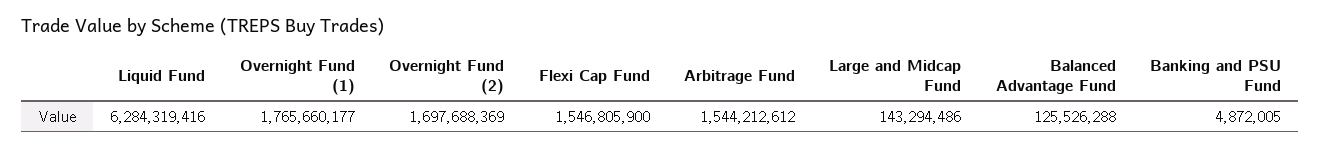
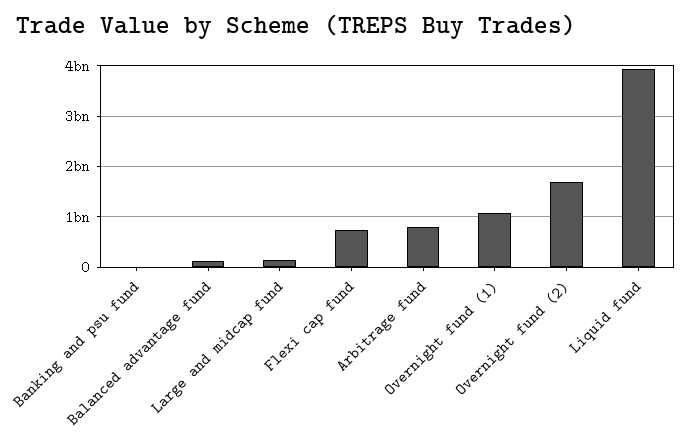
Liquid Fund: 6284319416 -> 4000000000
Overnight Fund (1): 1765660177 -> 1000000000
Flexi Cap Fund: 1546805900 -> 800000000
Arbitrage Fund: 1544212612 -> 800000000

